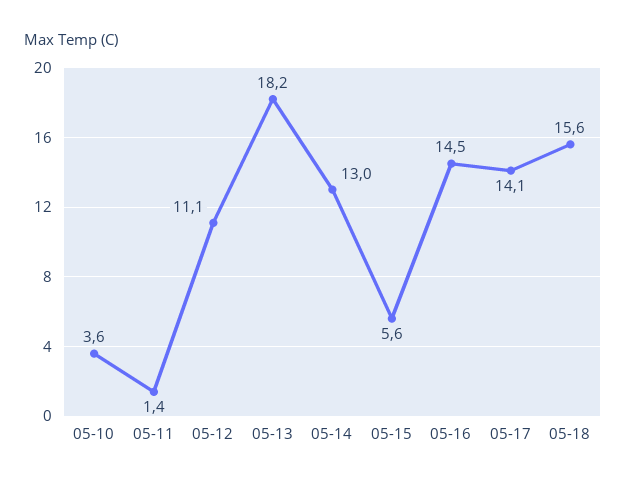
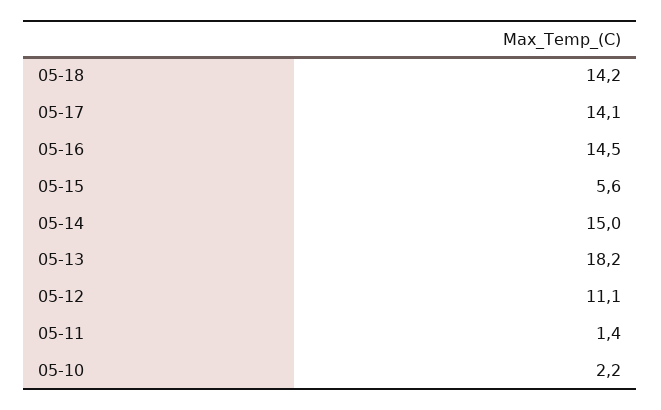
05-10: 3.6 -> 2.2
05-14: 13 -> 15
05-18: 15.6 -> 14.2

